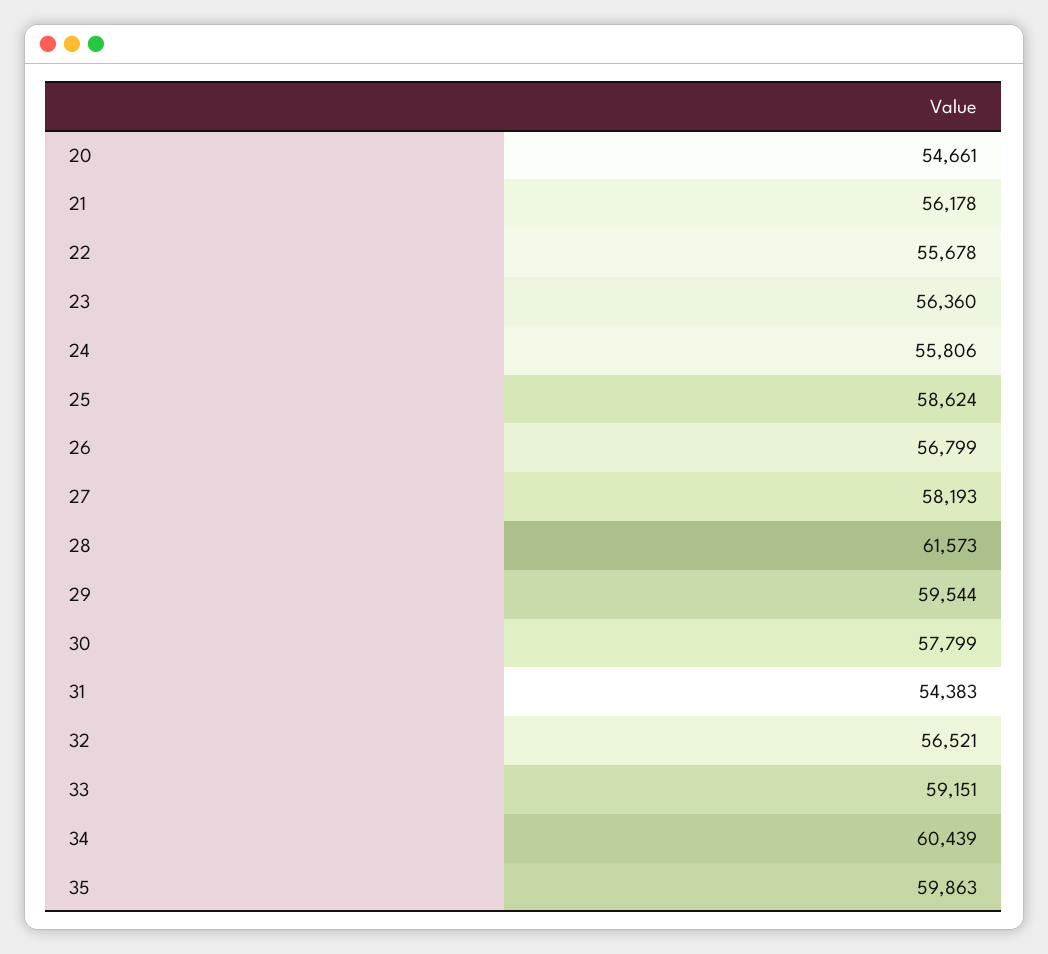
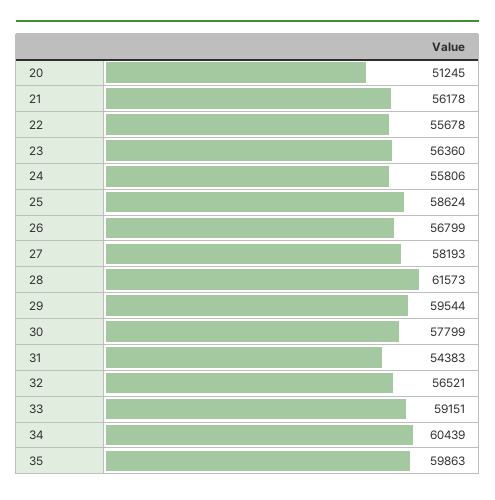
20: 54661 -> 51245

